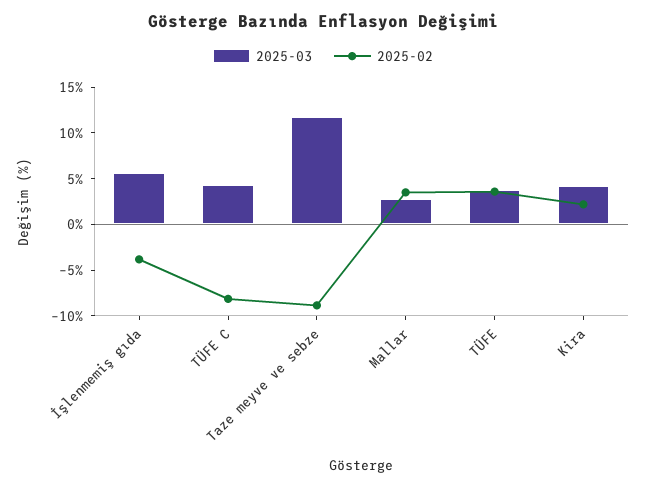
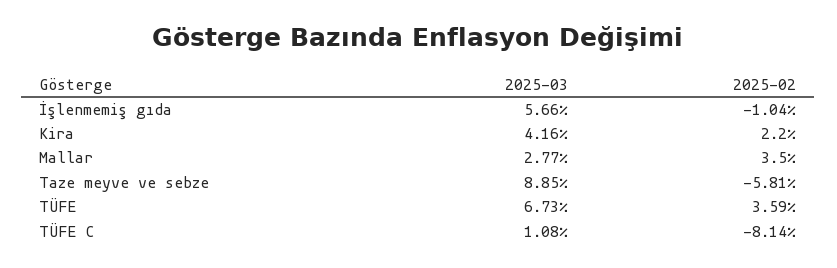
2025-02, İşlenmemiş gıda: -4 -> -1.04
2025-03, TÜFE C: 4 -> 1.08
2025-03, Taze meyve ve sebze: 12 -> 8.85
2025-02, Taze meyve ve sebze: -9 -> -5.81
2025-03, TÜFE: 4 -> 6.73

